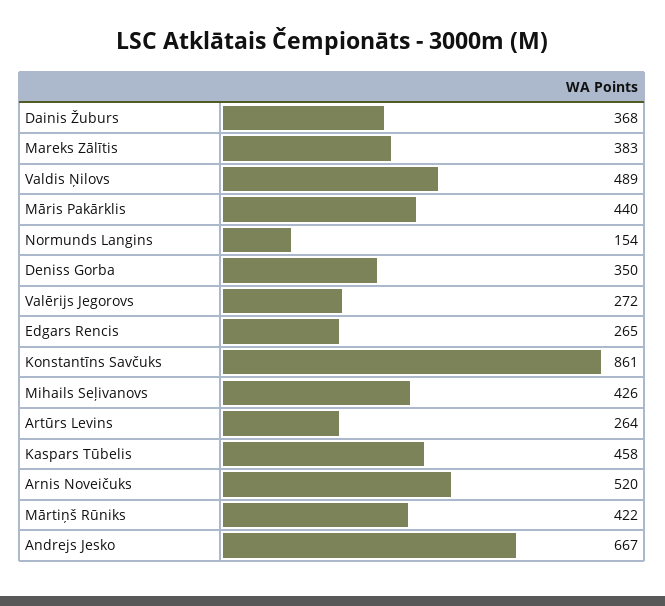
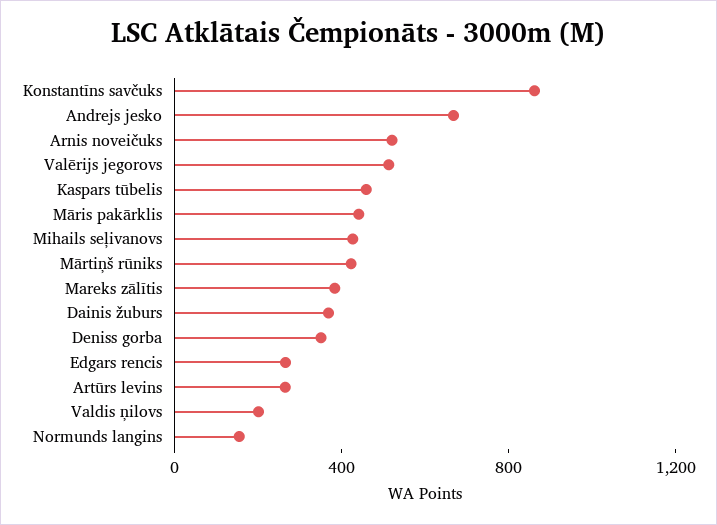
Valdis Ņilovs: 489 -> 200
Valērijs Jegorovs: 272 -> 500

